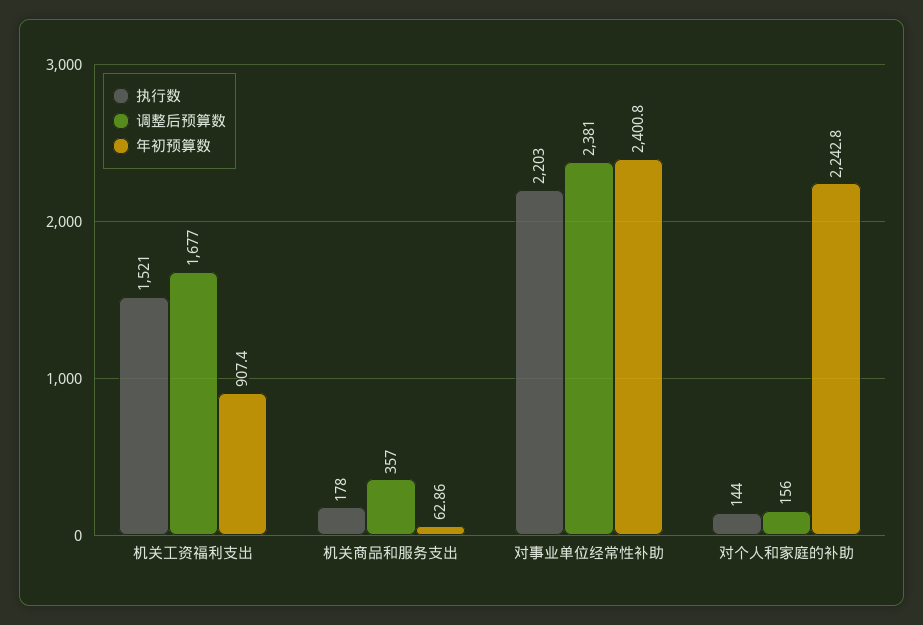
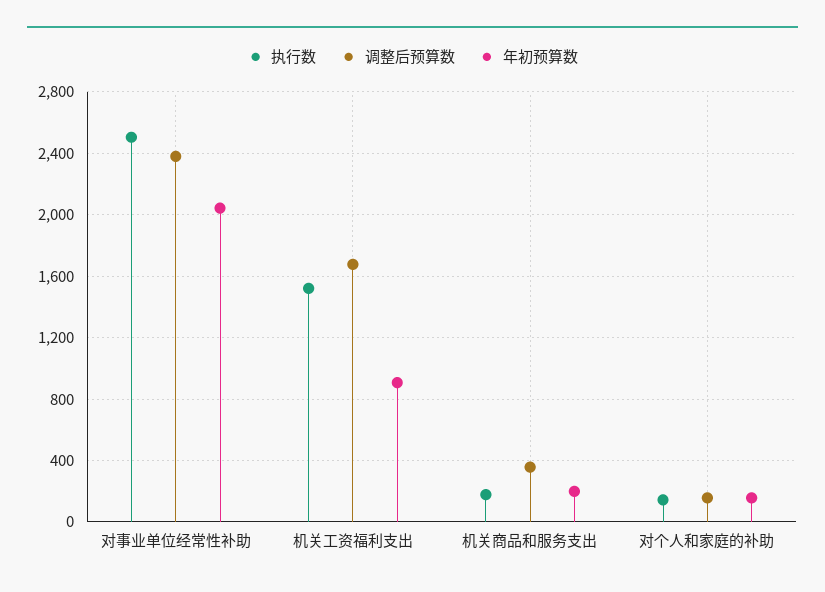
年初预算数, 机关商品和服务支出: 62.86 -> 200
执行数, 对事业单位经常性补助: 2203 -> 2500
年初预算数, 对事业单位经常性补助: 2400.8 -> 2050
年初预算数, 对个人和家庭的补助: 2242.8 -> 150

